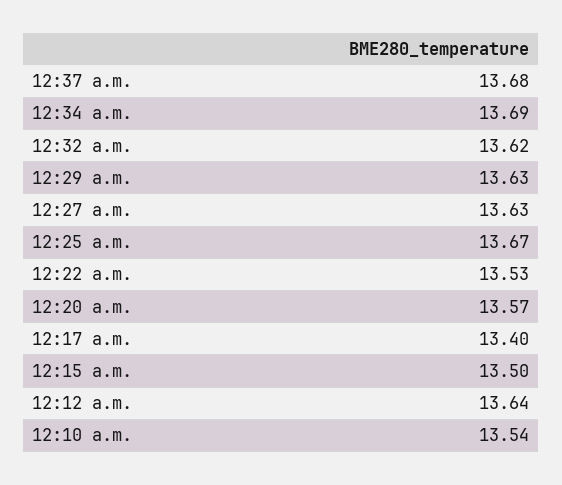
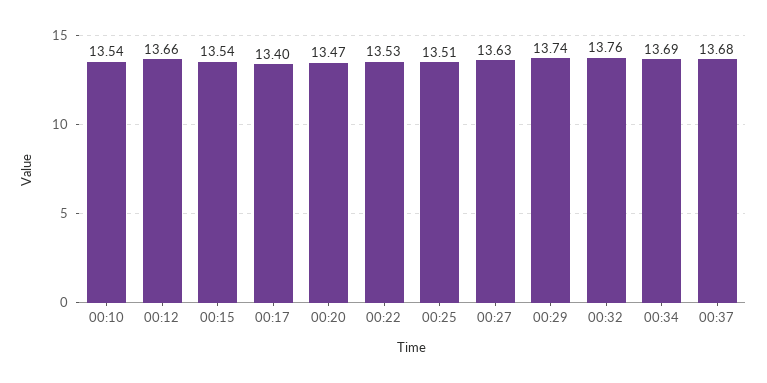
12:32 a.m.: 13.62 -> 13.76
12:29 a.m.: 13.63 -> 13.74
12:25 a.m.: 13.67 -> 13.51
12:20 a.m.: 13.57 -> 13.47
12:15 a.m.: 13.5 -> 13.54
12:12 a.m.: 13.64 -> 13.66

